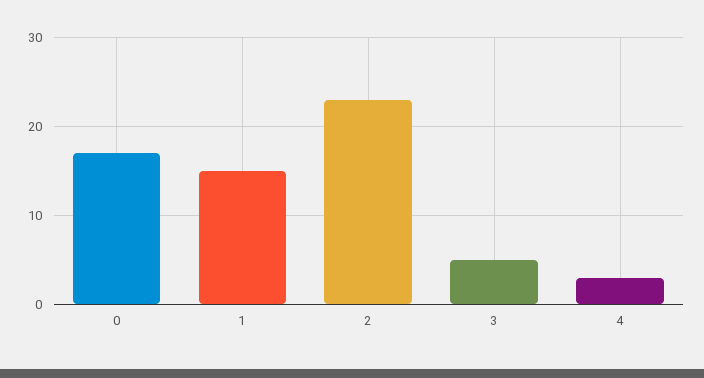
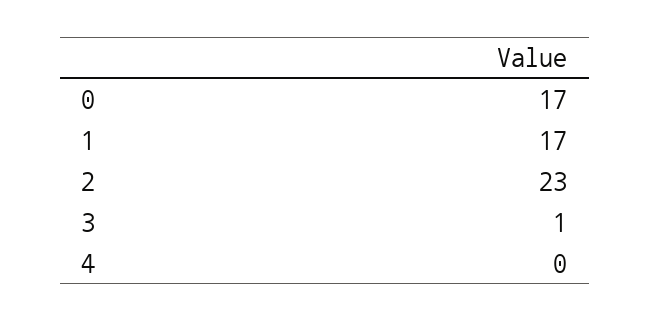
1: 15 -> 17
3: 5 -> 1
4: 3 -> 0

